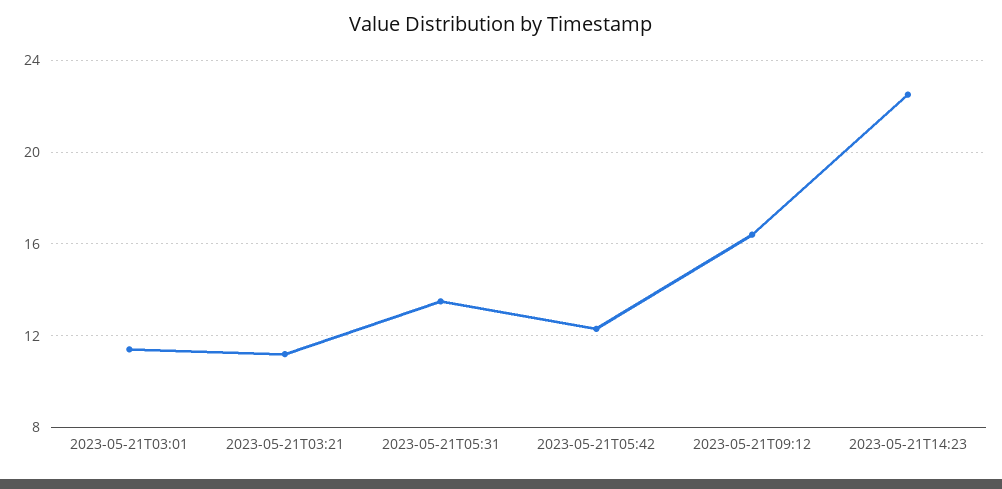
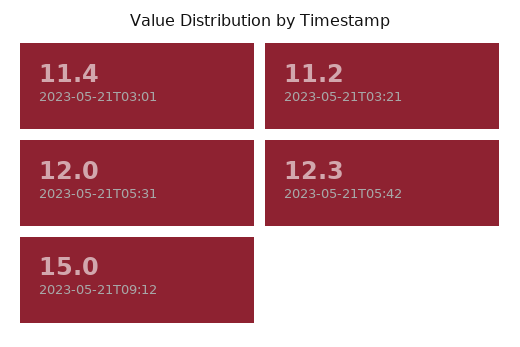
2023-05-21T05:31: 13.5 -> 12
2023-05-21T09:12: 16.5 -> 15
2023-05-21T14:23: 22.5 -> none

